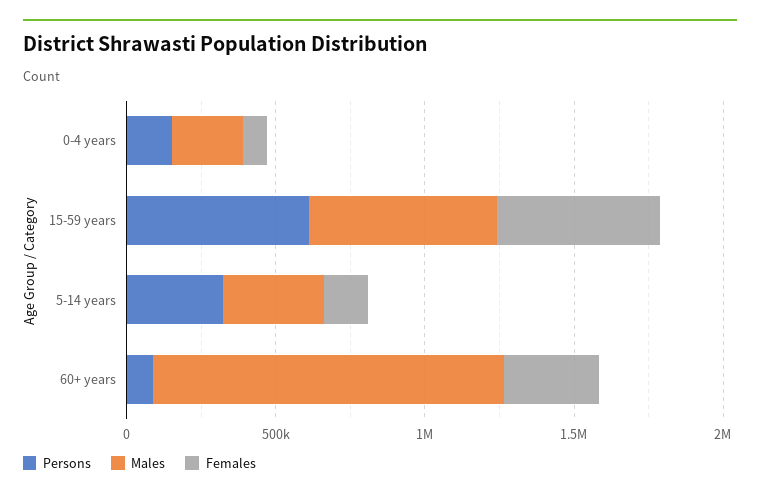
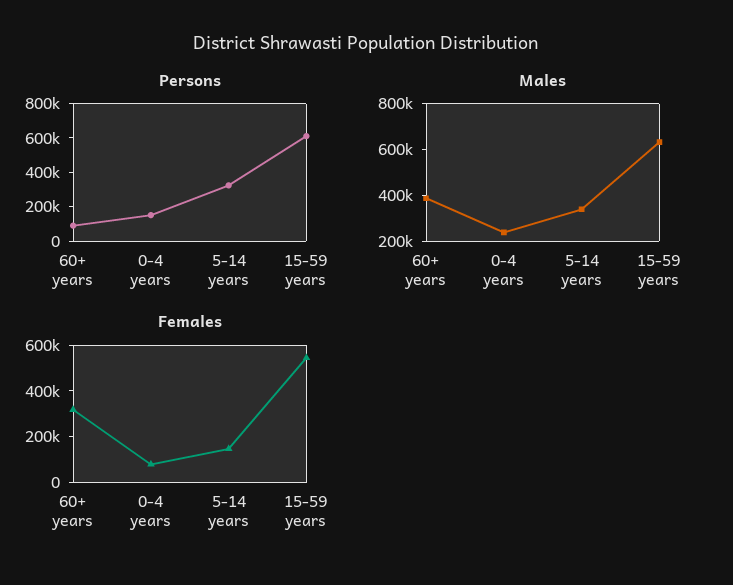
Males, 60+ years: 1200000 -> 400000

